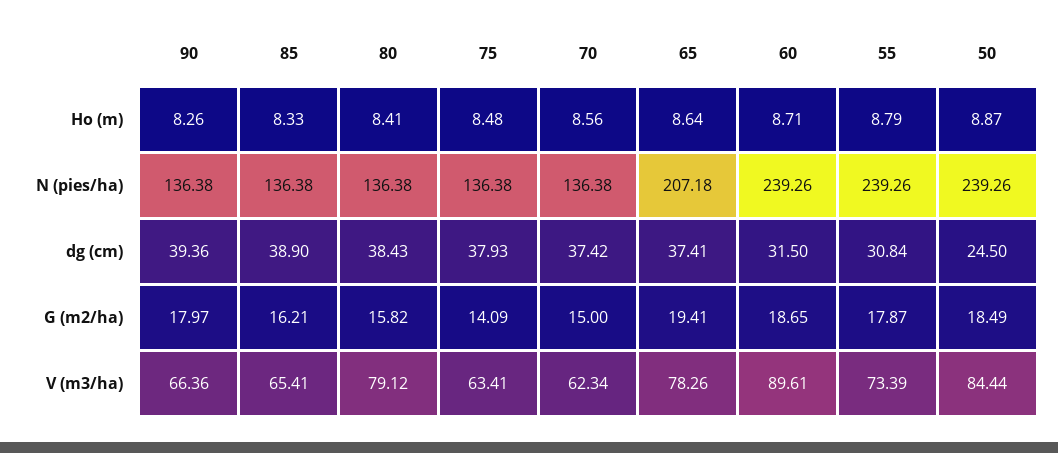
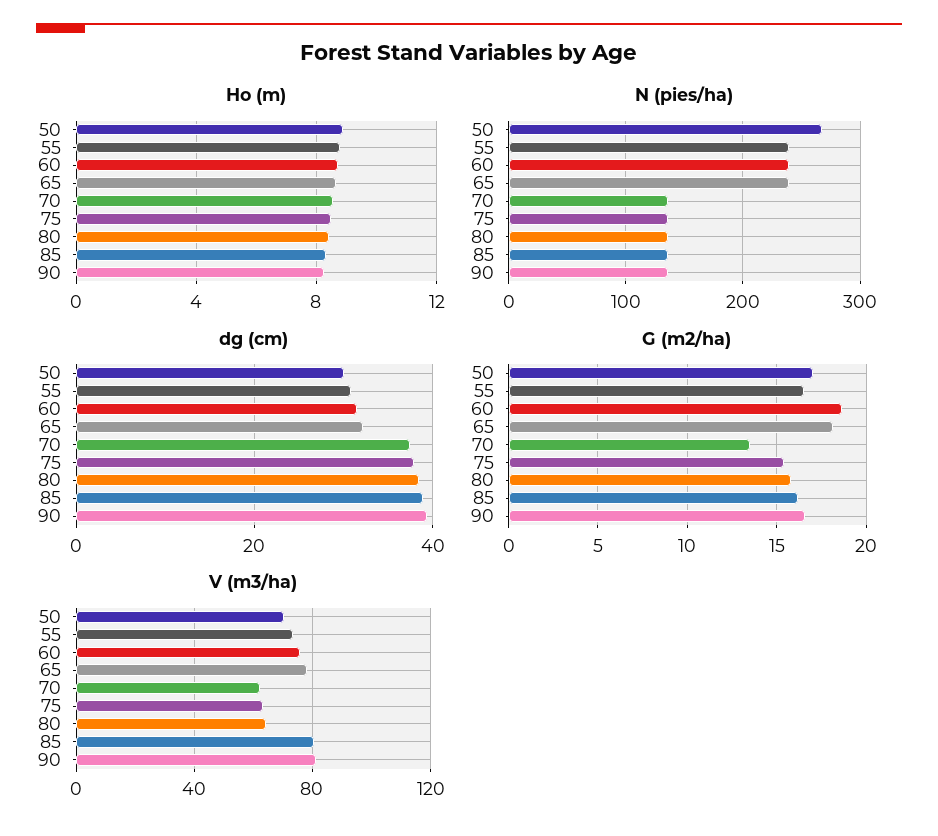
N (pies/ha), 65: 207.18 -> 240
N (pies/ha), 50: 239.26 -> 270
dg (cm), 65: 37.41 -> 32
dg (cm), 50: 24.5 -> 30
G (m2/ha), 90: 17.97 -> 16.5
G (m2/ha), 75: 14.09 -> 15.5
G (m2/ha), 70: 15 -> 13.5
G (m2/ha), 65: 19.41 -> 18
G (m2/ha), 55: 17.87 -> 16.5
G (m2/ha), 50: 18.49 -> 17
V (m3/ha), 90: 66.36 -> 80
V (m3/ha), 85: 65.41 -> 80
V (m3/ha), 80: 79.12 -> 65
V (m3/ha), 60: 89.61 -> 75
V (m3/ha), 50: 84.44 -> 70

